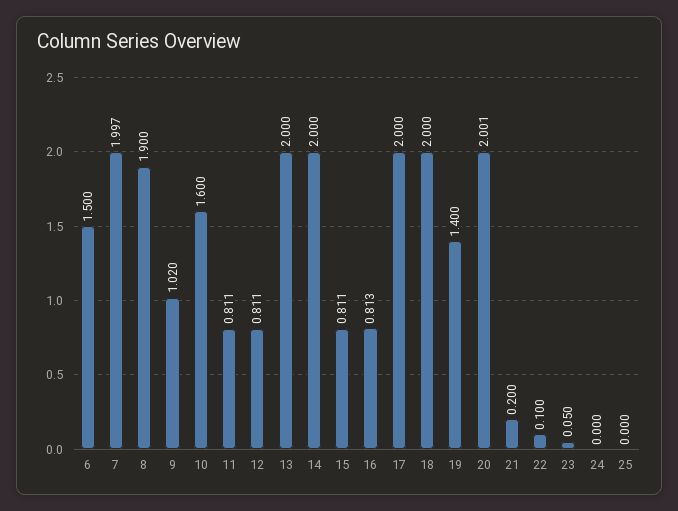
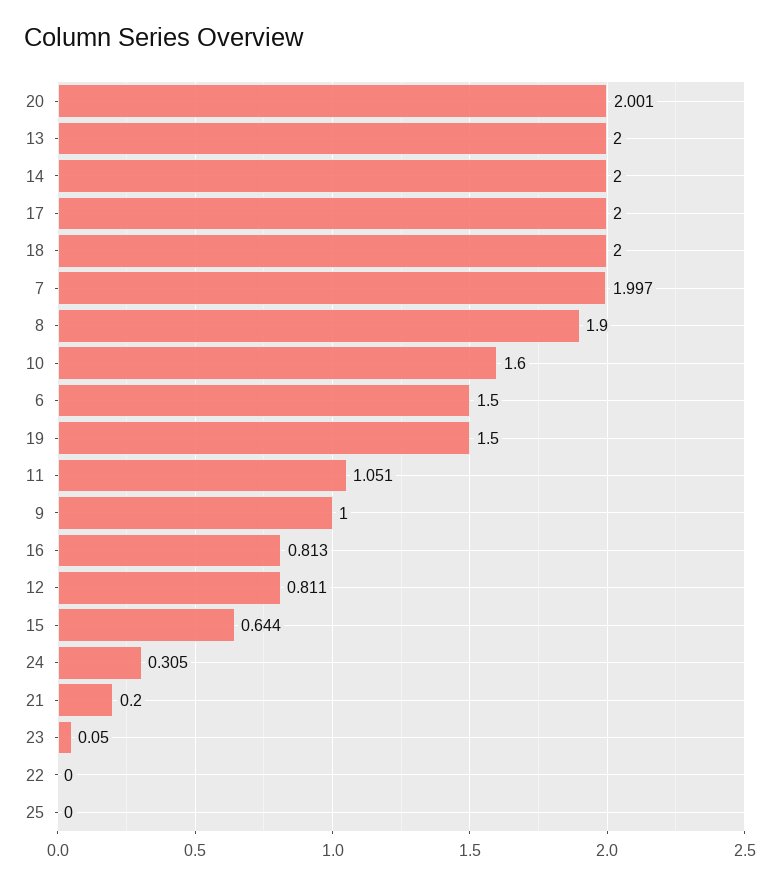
9: 1.02 -> 1
11: 0.811 -> 1.051
15: 0.811 -> 0.644
19: 1.4 -> 1.5
22: 0.1 -> 0
24: 0 -> 0.305

